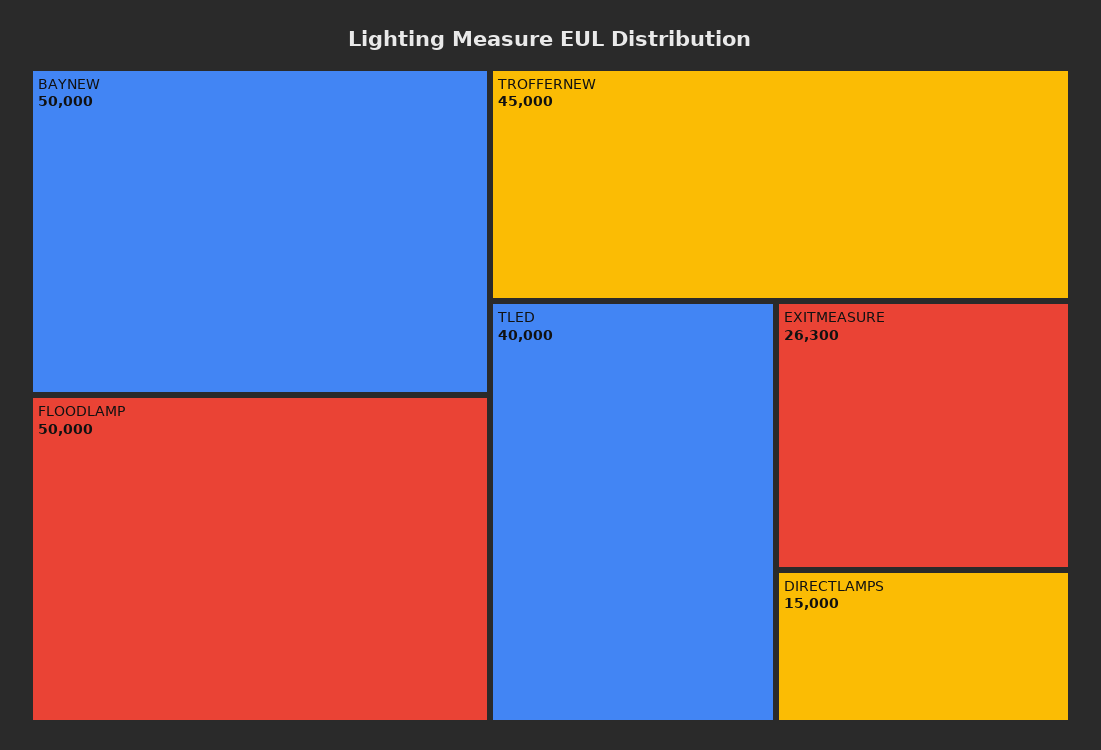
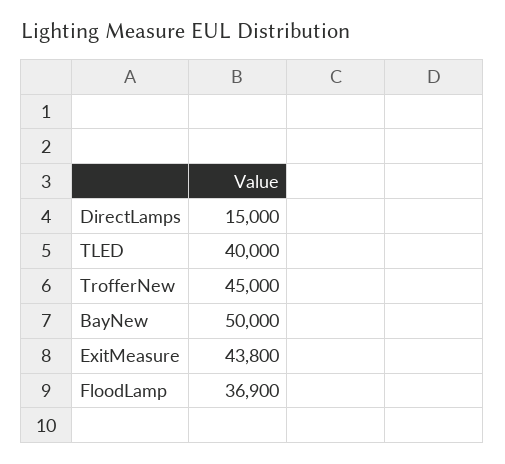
FLOODLAMP: 50000 -> 36900
EXITMEASURE: 26300 -> 43800

